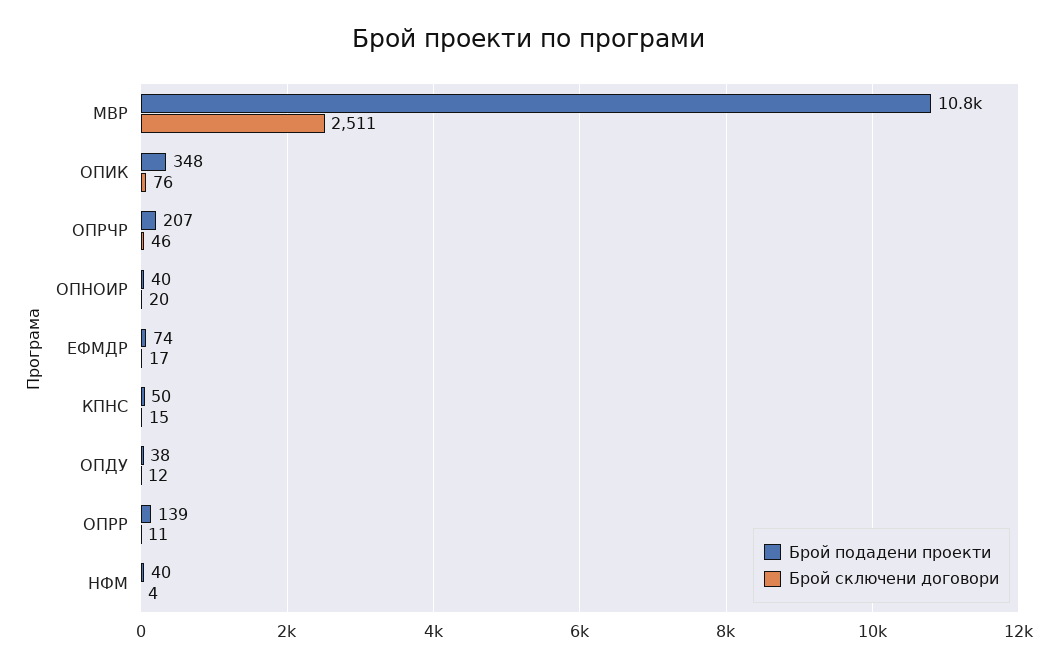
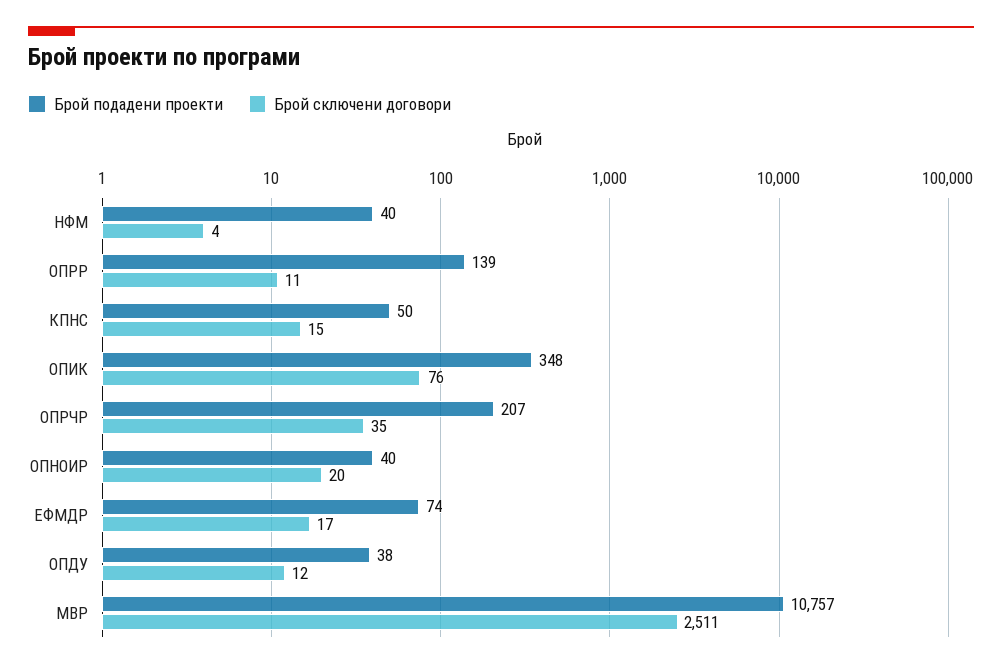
Брой сключени договори, ОПРЧР: 46 -> 35

